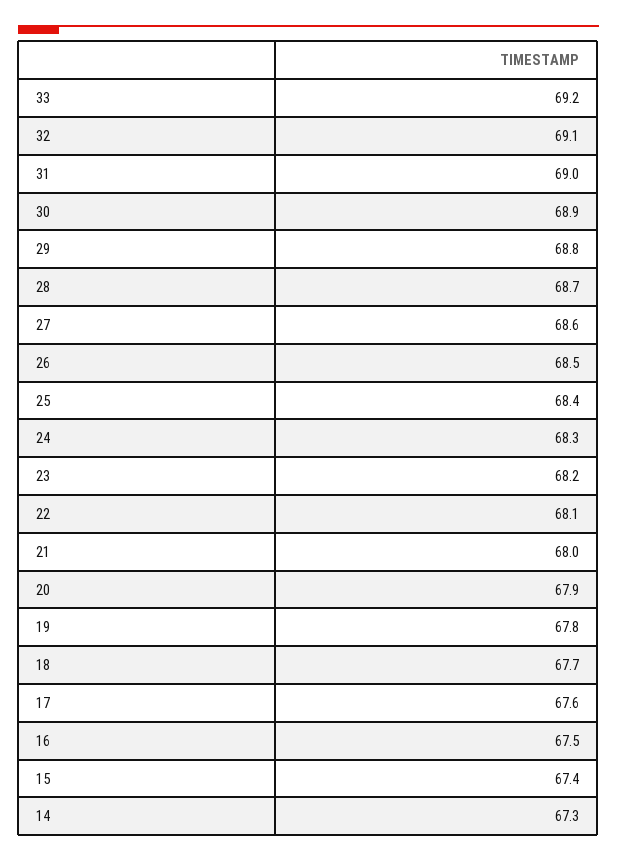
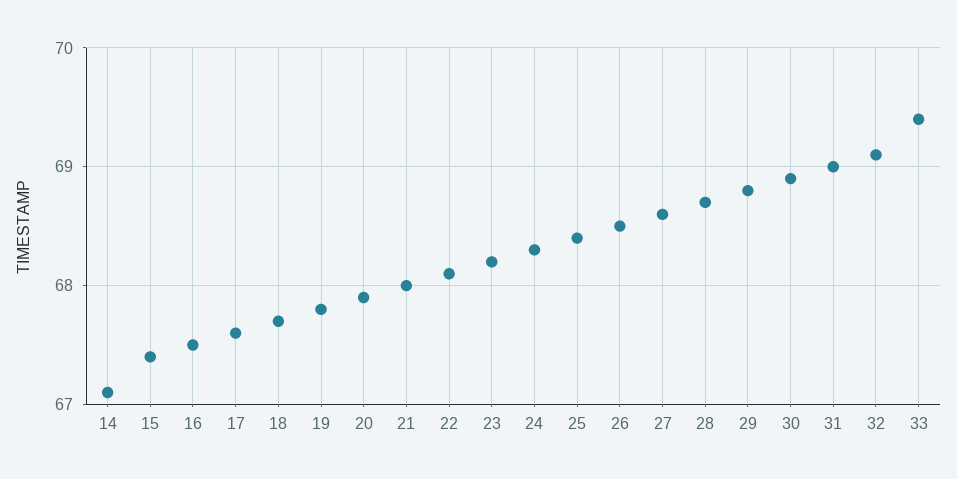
33: 69.2 -> 69.4
14: 67.3 -> 67.1

